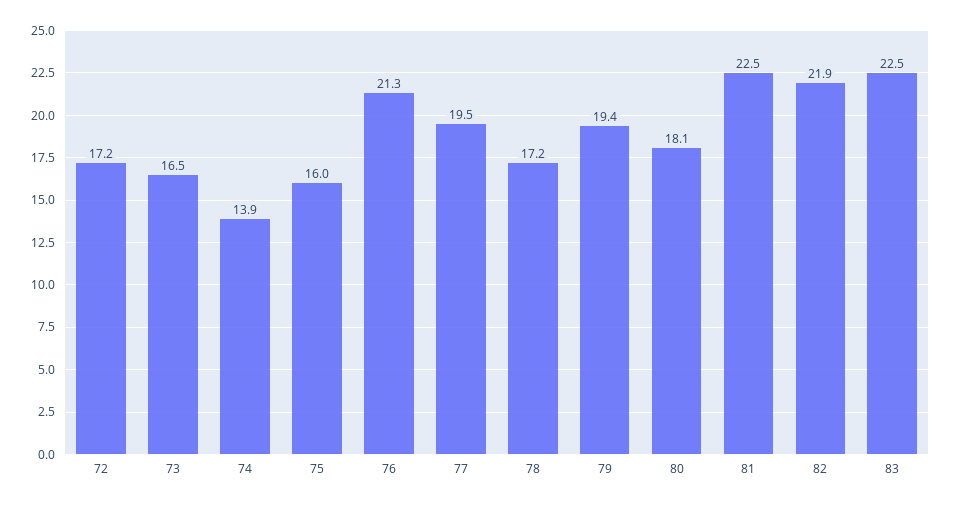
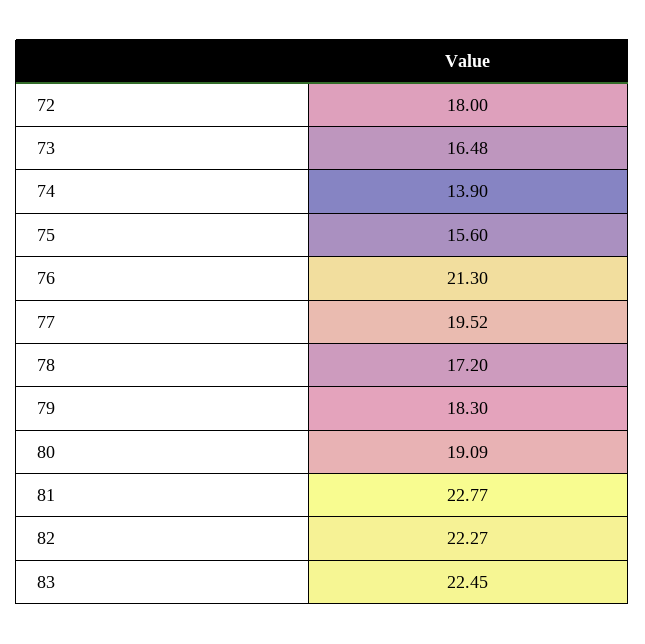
72: 17.2 -> 18
75: 16 -> 15.6
79: 19.4 -> 18.3
80: 18.1 -> 19.09
81: 22.5 -> 22.77
82: 21.9 -> 22.27

